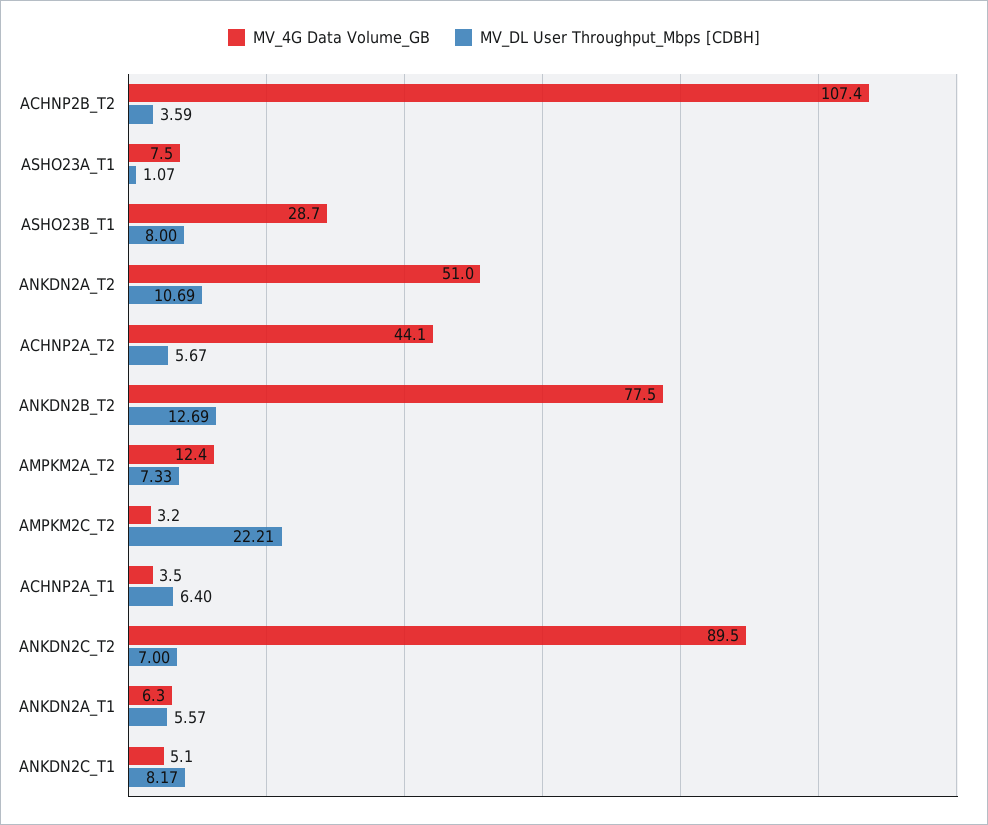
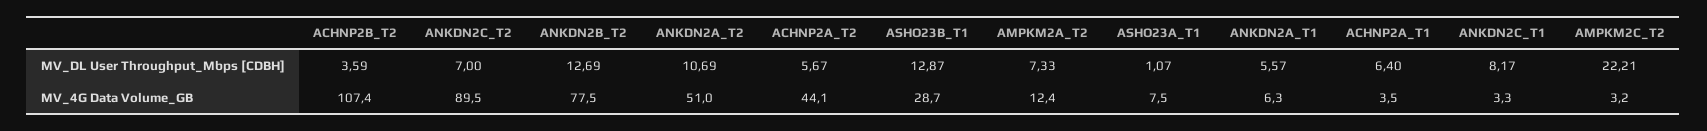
MV_DL User Throughput_Mbps [CDBH], ASHO23B_T1: 8 -> 12.87
MV_4G Data Volume_GB, ANKDN2C_T1: 5.1 -> 3.3

